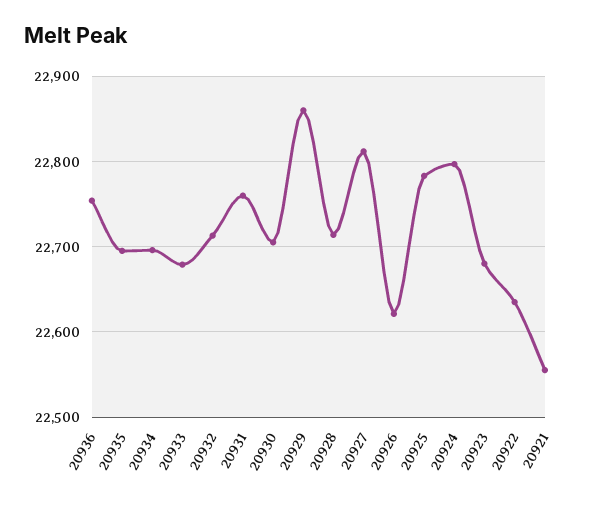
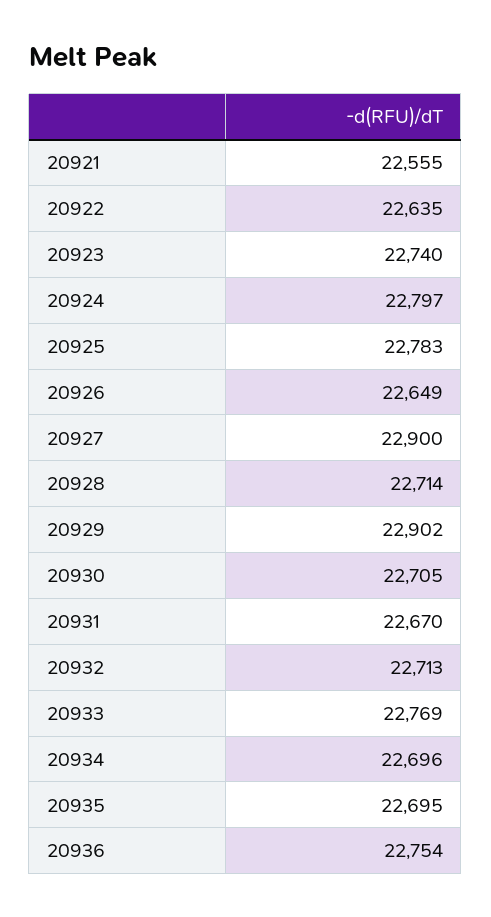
20933: 22680 -> 22769
20931: 22760 -> 22670
20929: 22860 -> 22902
20927: 22810 -> 22900
20926: 22620 -> 22649
20923: 22680 -> 22740

